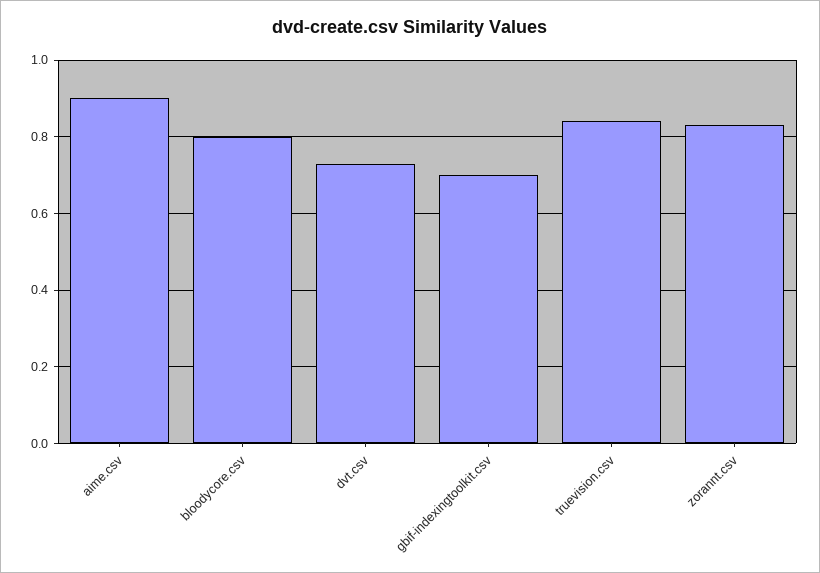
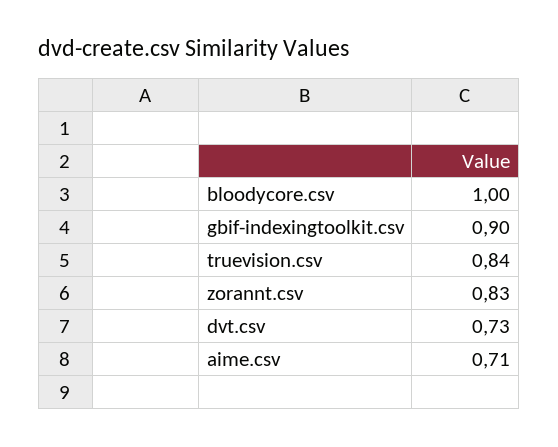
aime.csv: 0.9 -> 0.71
bloodycore.csv: 0.8 -> 1
gbif-indexingtoolkit.csv: 0.7 -> 0.9

